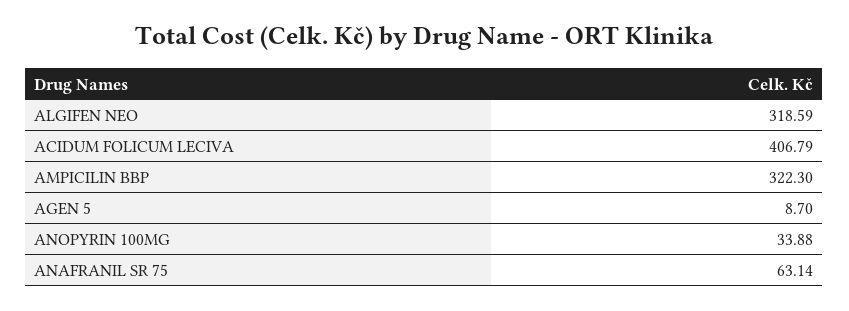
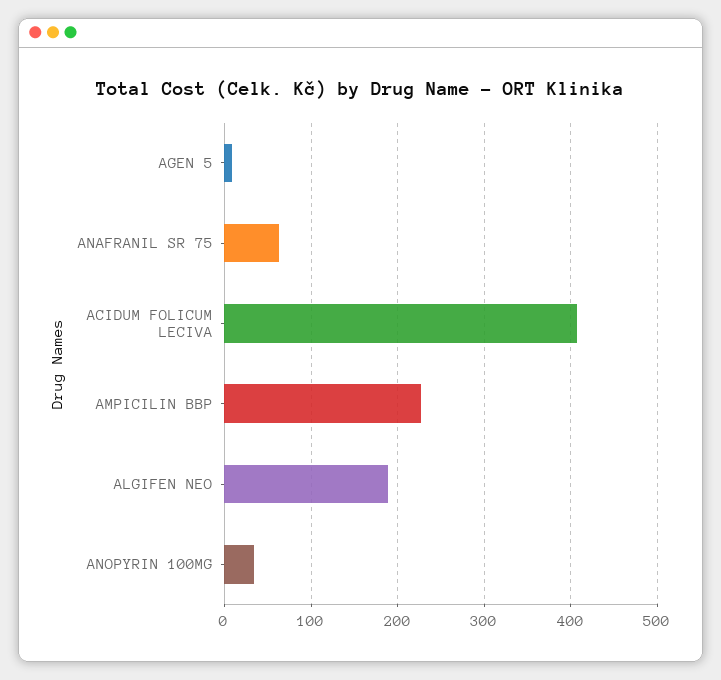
ALGIFEN NEO: 318.59 -> 190
AMPICILIN BBP: 322.3 -> 230

